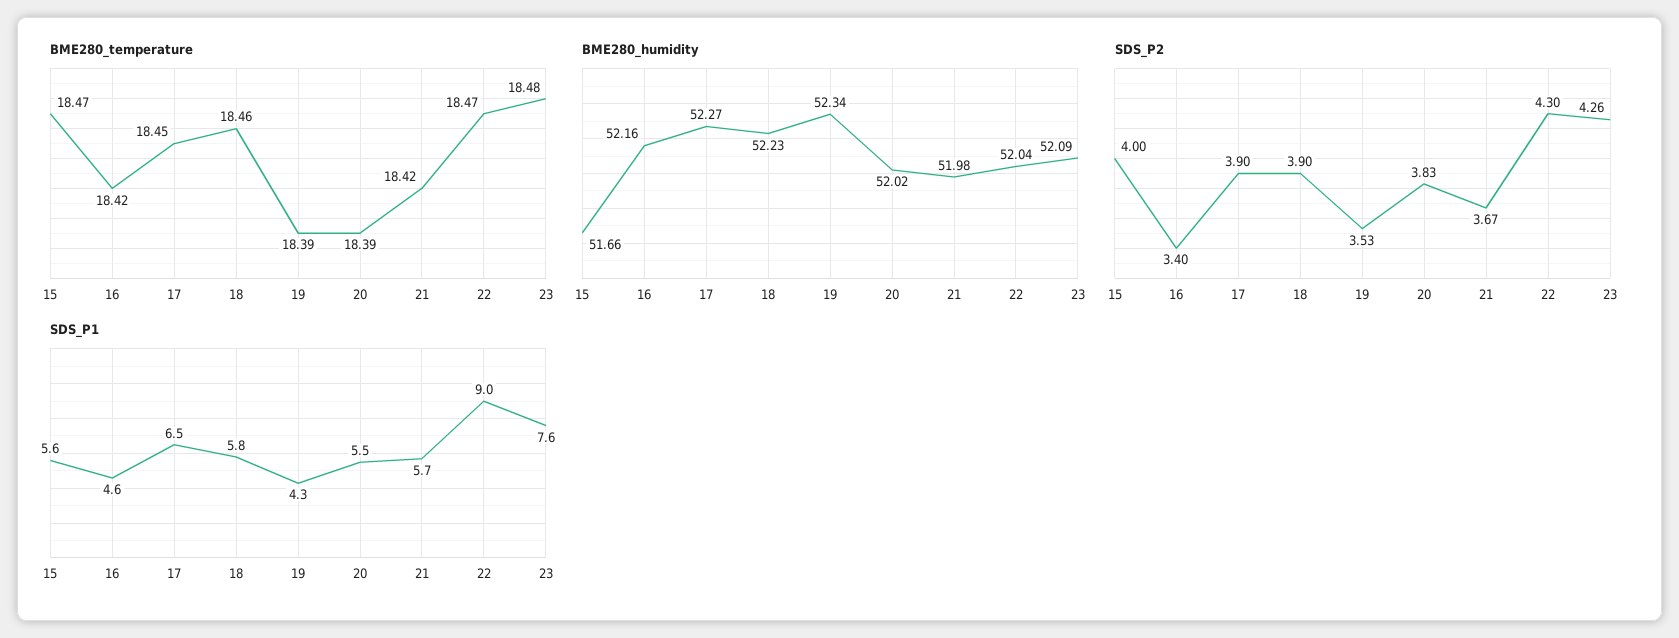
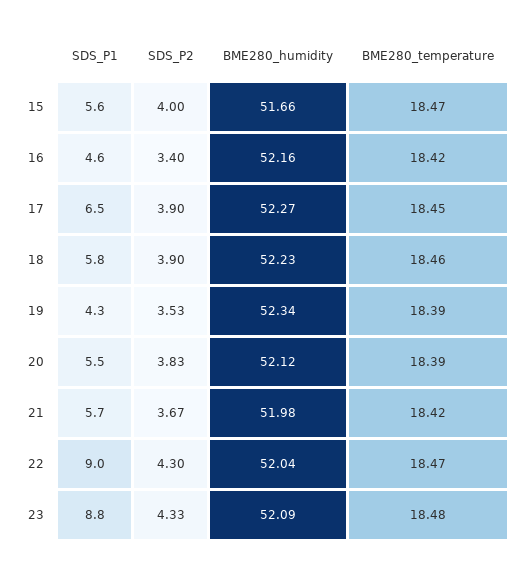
BME280_humidity, 20: 52.02 -> 52.12
SDS_P2, 23: 4.26 -> 4.33
SDS_P1, 23: 7.6 -> 8.8

